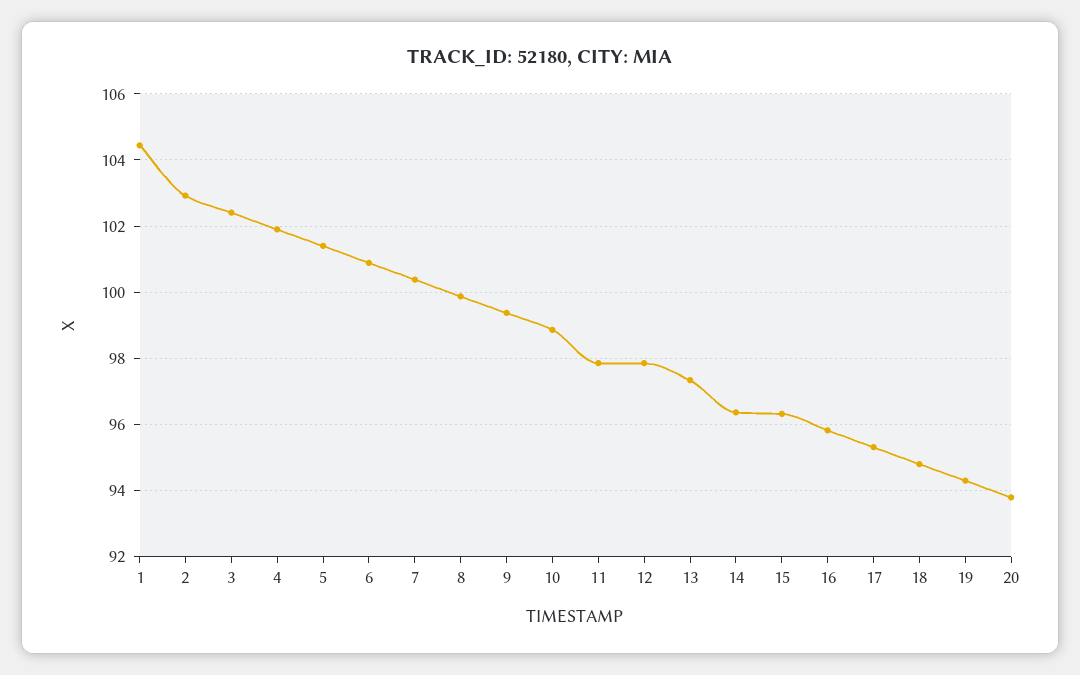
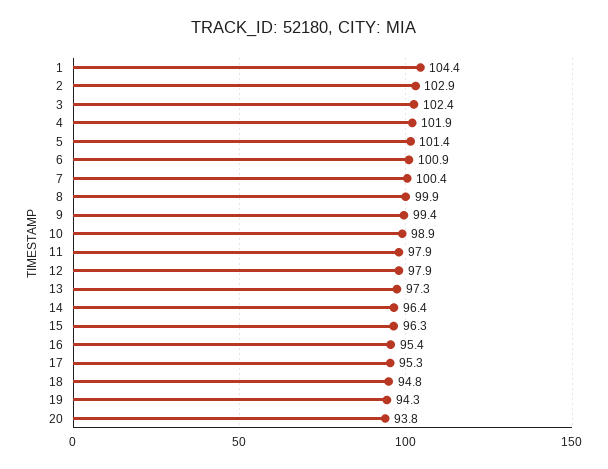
16: 95.8 -> 95.4

